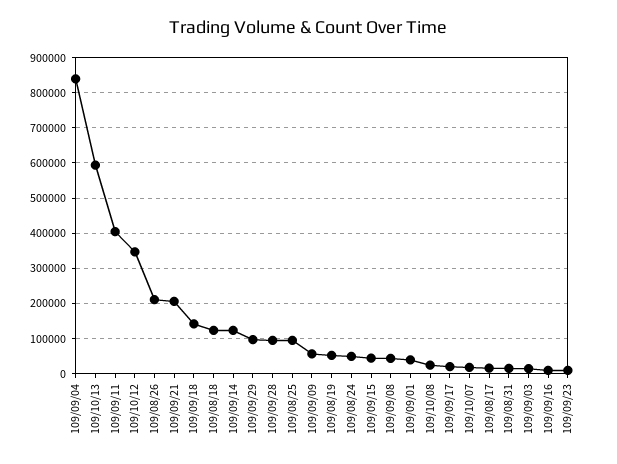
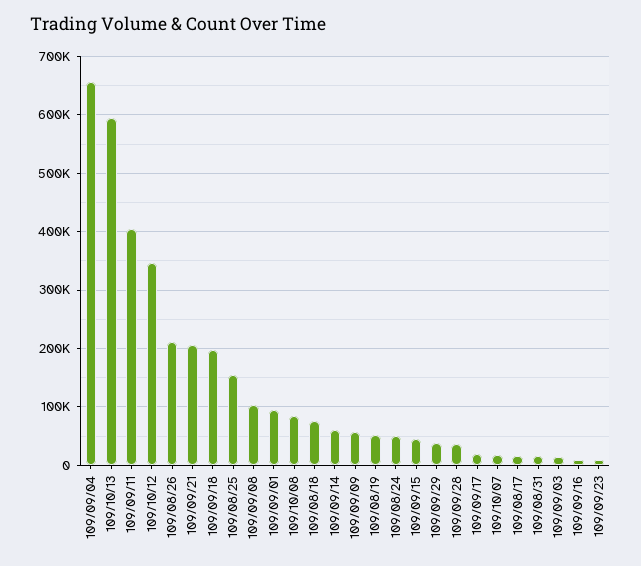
109/09/04: 840000 -> 660000
109/09/18: 140000 -> 200000
109/08/18: 120000 -> 80000
109/09/14: 120000 -> 60000
109/09/29: 100000 -> 40000
109/09/28: 100000 -> 40000
109/08/25: 100000 -> 160000
109/09/08: 40000 -> 100000
109/09/01: 40000 -> 100000
109/10/08: 20000 -> 80000

